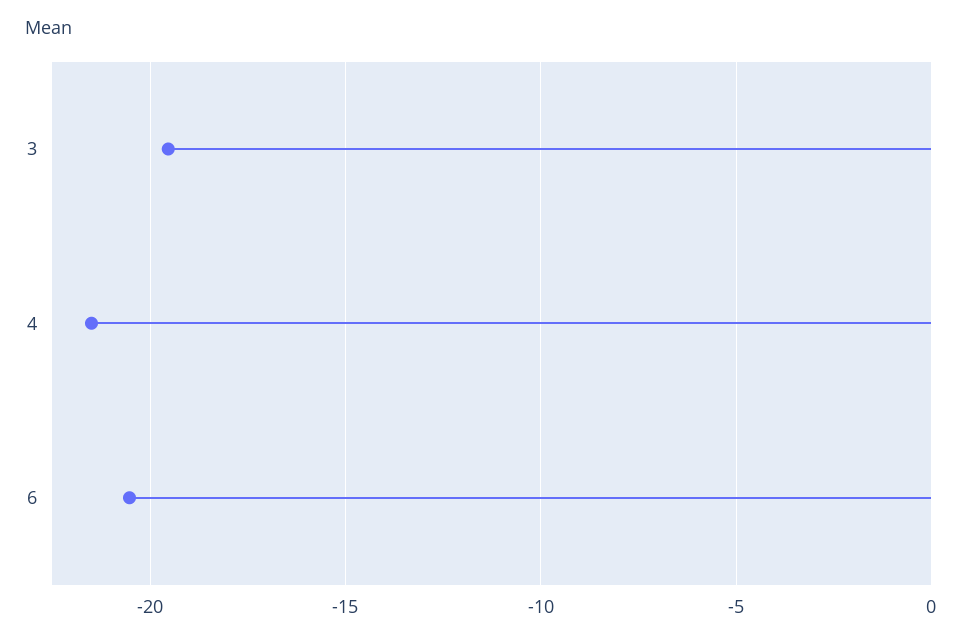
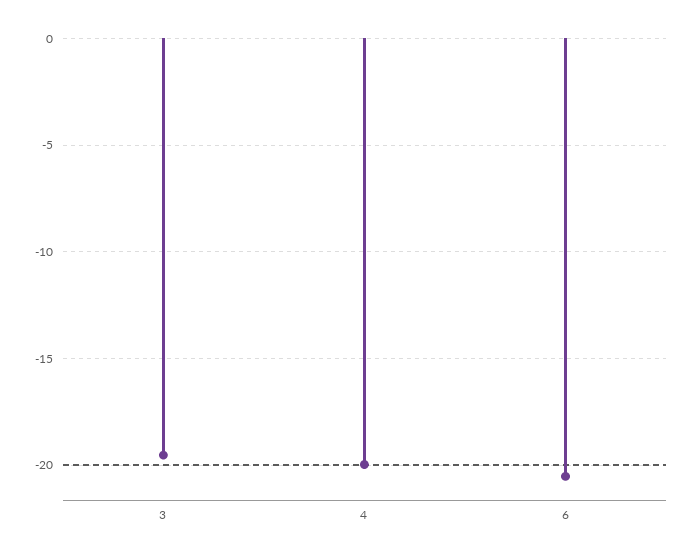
4: -21.5 -> -20

